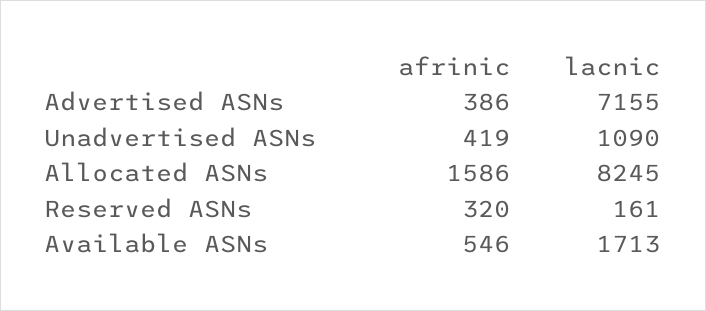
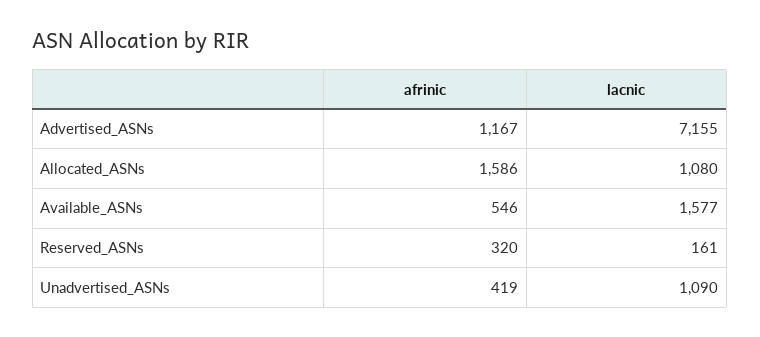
afrinic, Advertised ASNs: 386 -> 1167
lacnic, Allocated ASNs: 8245 -> 1080
lacnic, Available ASNs: 1713 -> 1577

